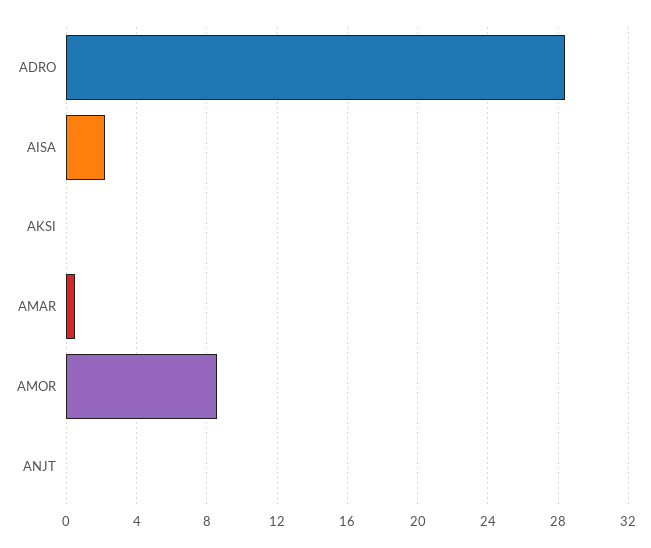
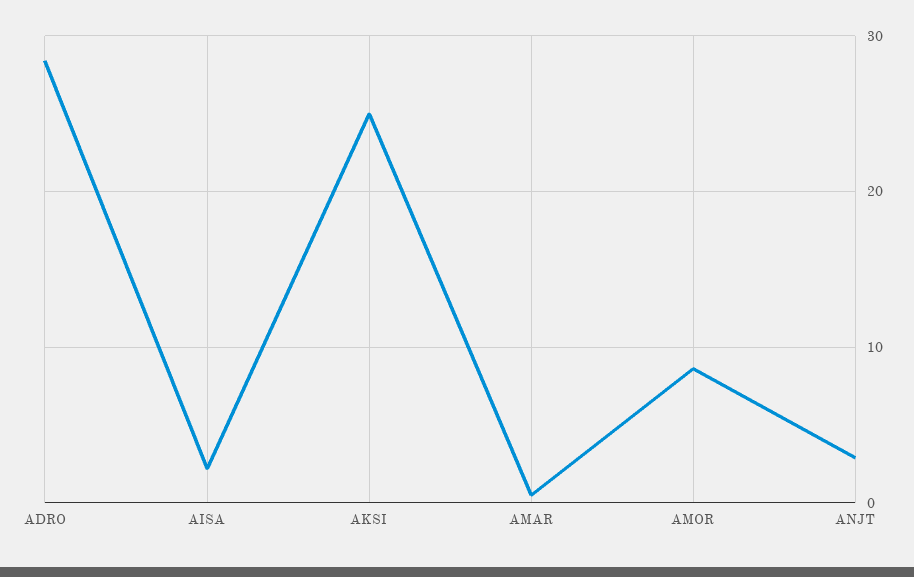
AKSI: 0 -> 25
ANJT: 0 -> 3

